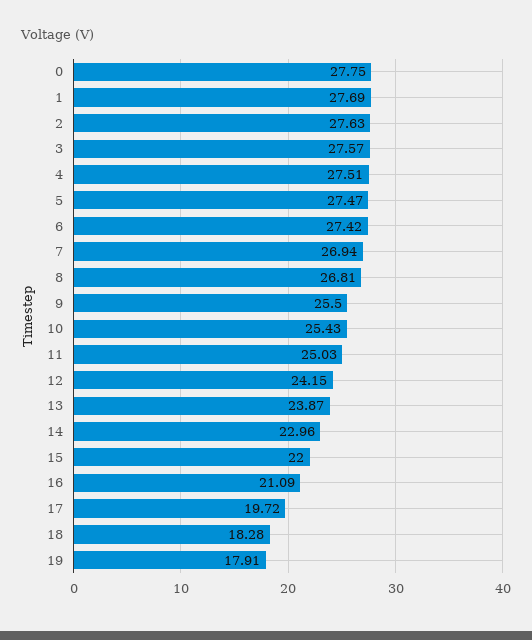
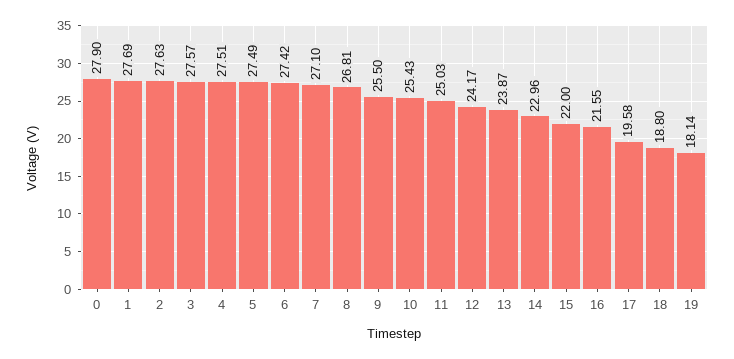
0: 27.75 -> 27.9
5: 27.47 -> 27.49
7: 26.94 -> 27.1
12: 24.15 -> 24.17
16: 21.09 -> 21.55
17: 19.72 -> 19.58
18: 18.28 -> 18.8
19: 17.91 -> 18.14

